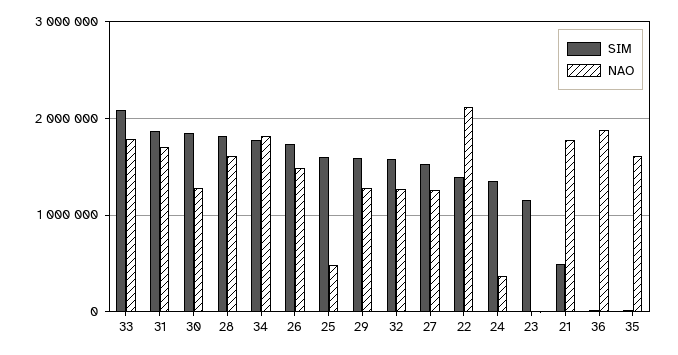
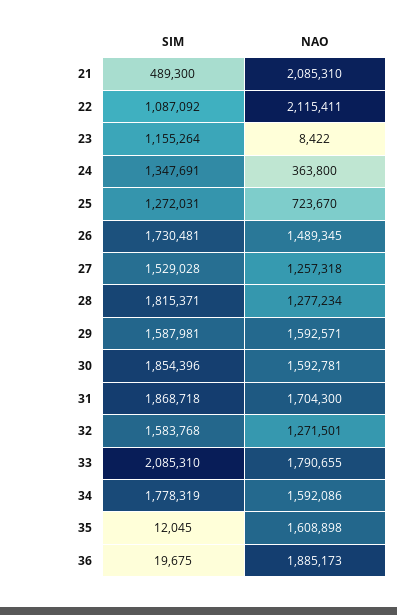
NAO, 30: 1300000 -> 1592781
NAO, 28: 1600000 -> 1277234
NAO, 34: 1800000 -> 1592086
SIM, 25: 1600000 -> 1272031
NAO, 25: 500000 -> 723670
NAO, 29: 1300000 -> 1592571
SIM, 22: 1400000 -> 1087092
NAO, 21: 1800000 -> 2085310

